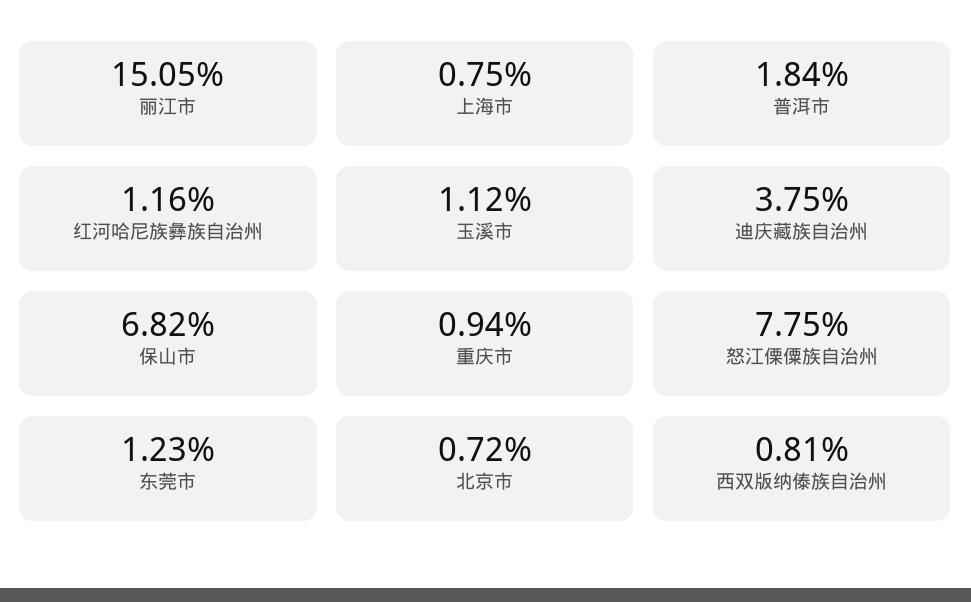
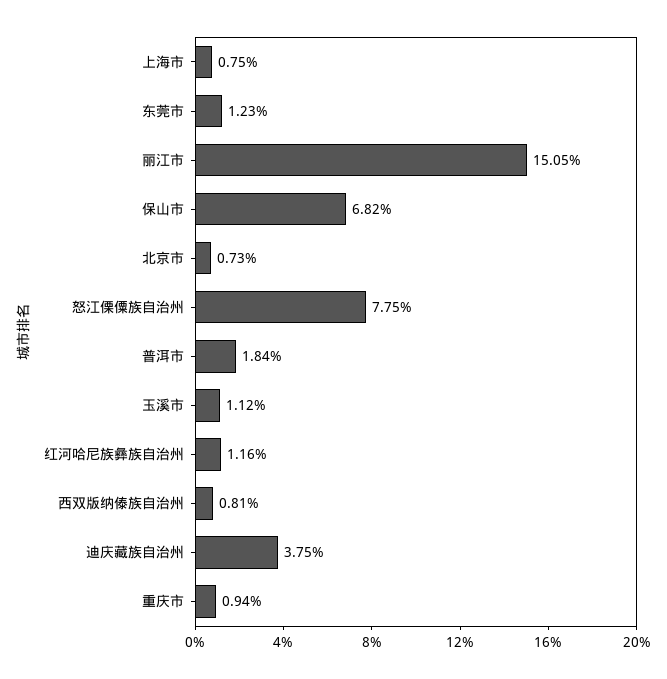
北京市: 0.72 -> 0.73

